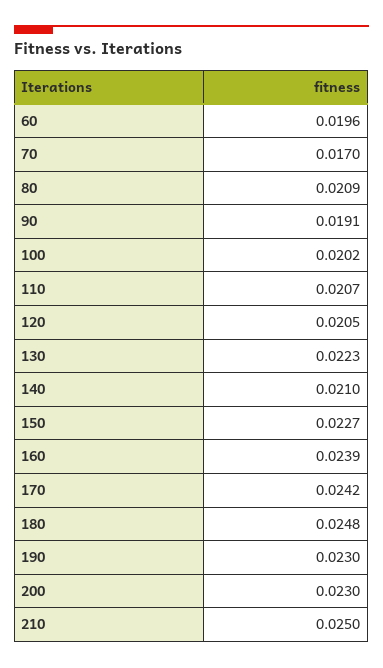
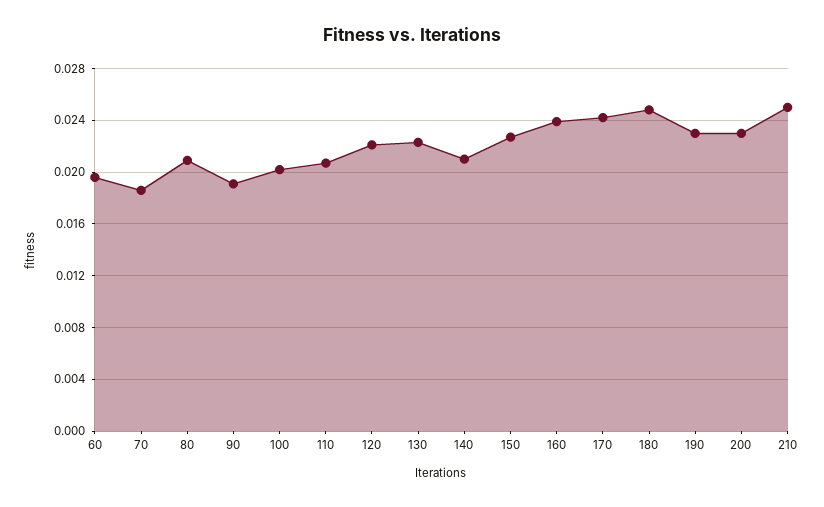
70: 0.017 -> 0.0185
120: 0.0205 -> 0.022

